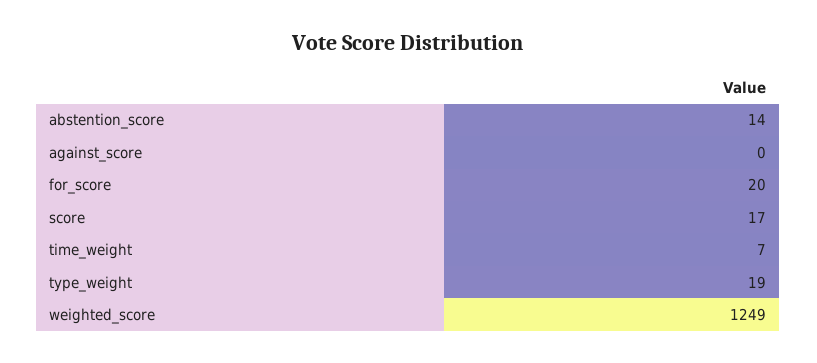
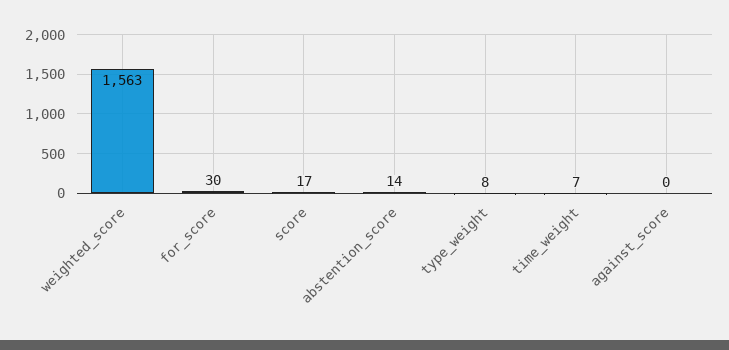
for_score: 20 -> 30
type_weight: 19 -> 8
weighted_score: 1249 -> 1563

